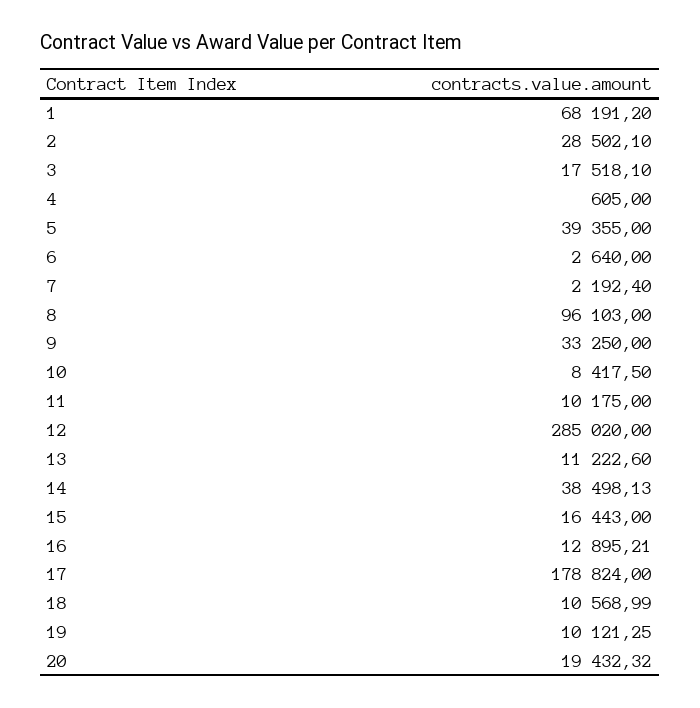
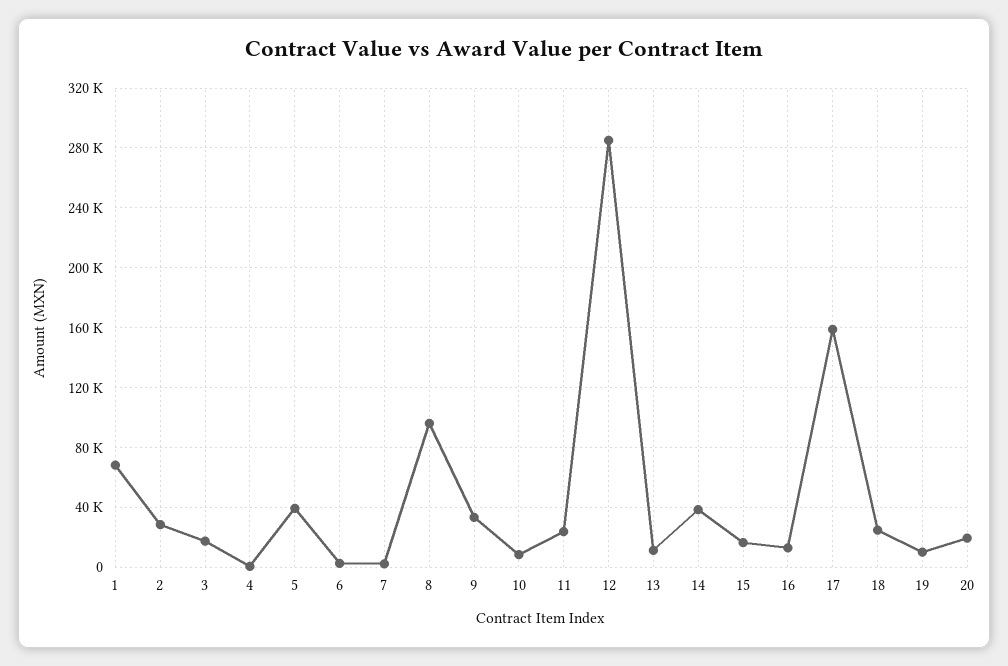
11: 10175 -> 25000
17: 178824 -> 160000
18: 10568.99 -> 25000

